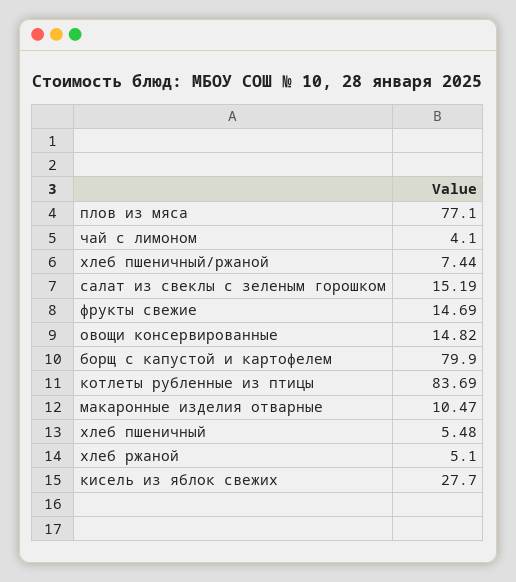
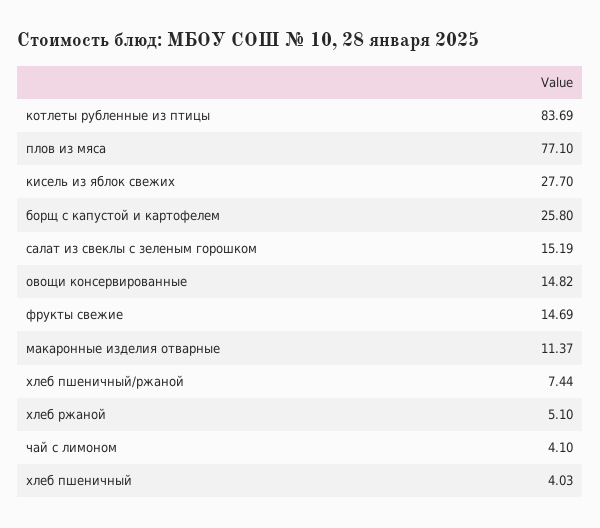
борщ с капустой и картофелем: 79.9 -> 25.8
макаронные изделия отварные: 10.47 -> 11.37
хлеб пшеничный: 5.48 -> 4.03

